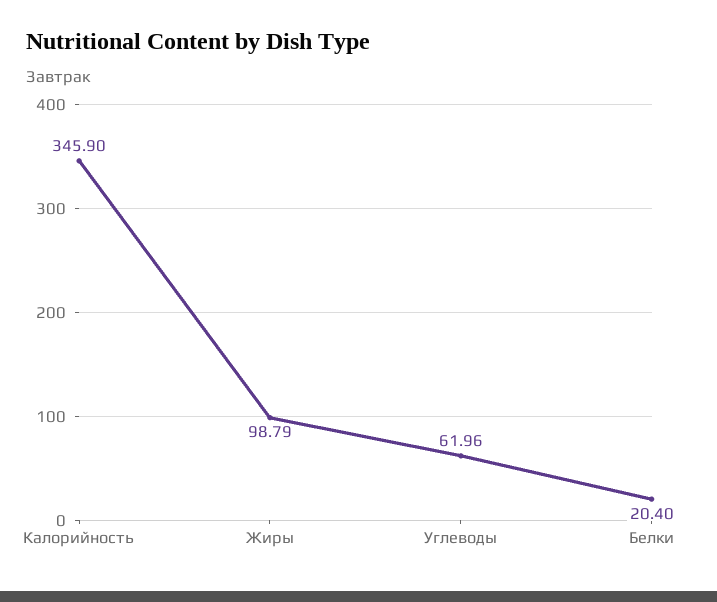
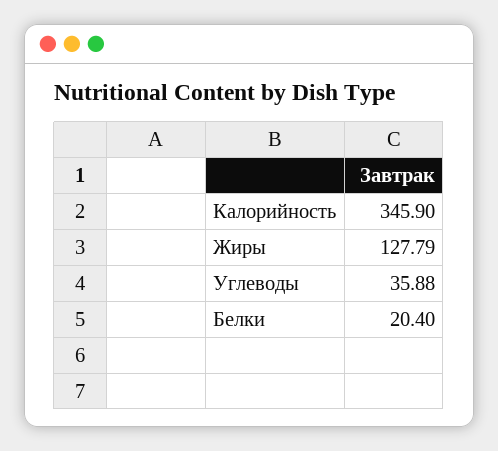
Жиры: 98.79 -> 127.79
Углеводы: 61.96 -> 35.88

